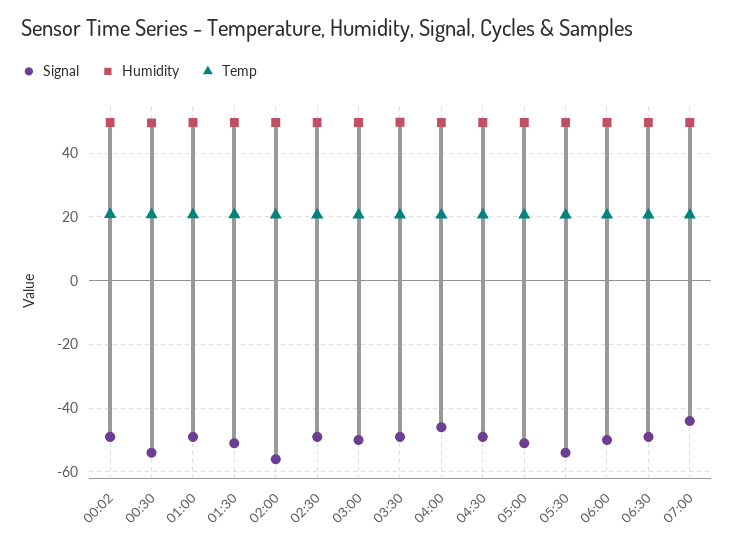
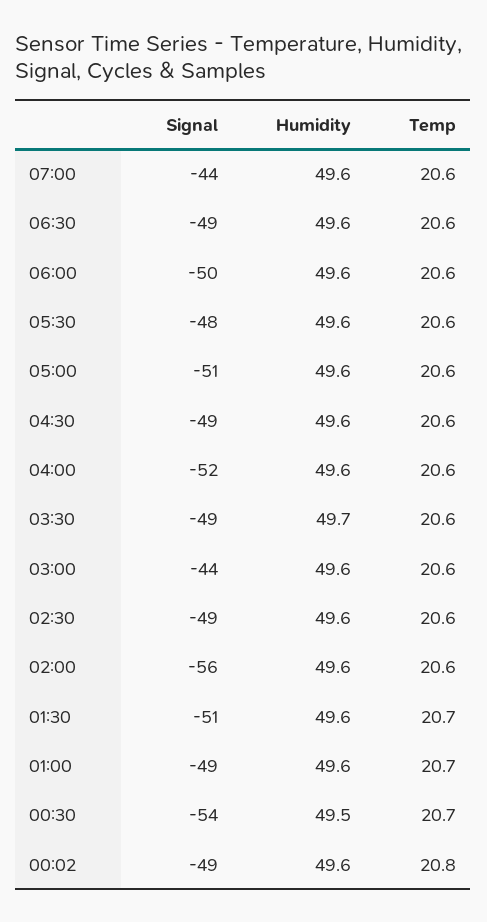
Signal, 03:00: -50 -> -44
Signal, 04:00: -46 -> -52
Signal, 05:30: -54 -> -48

